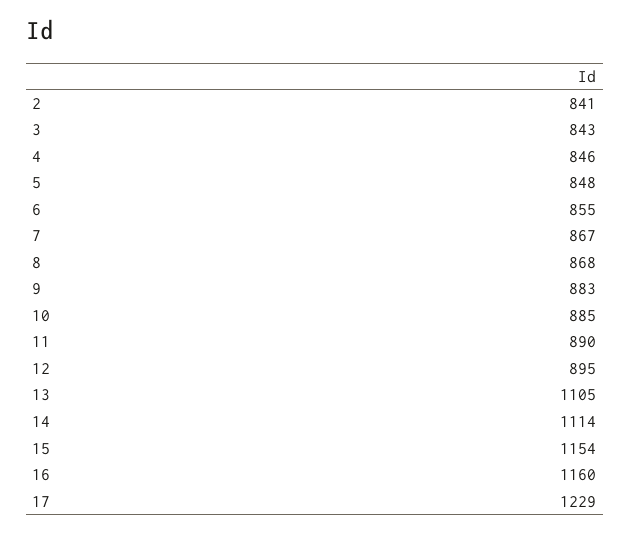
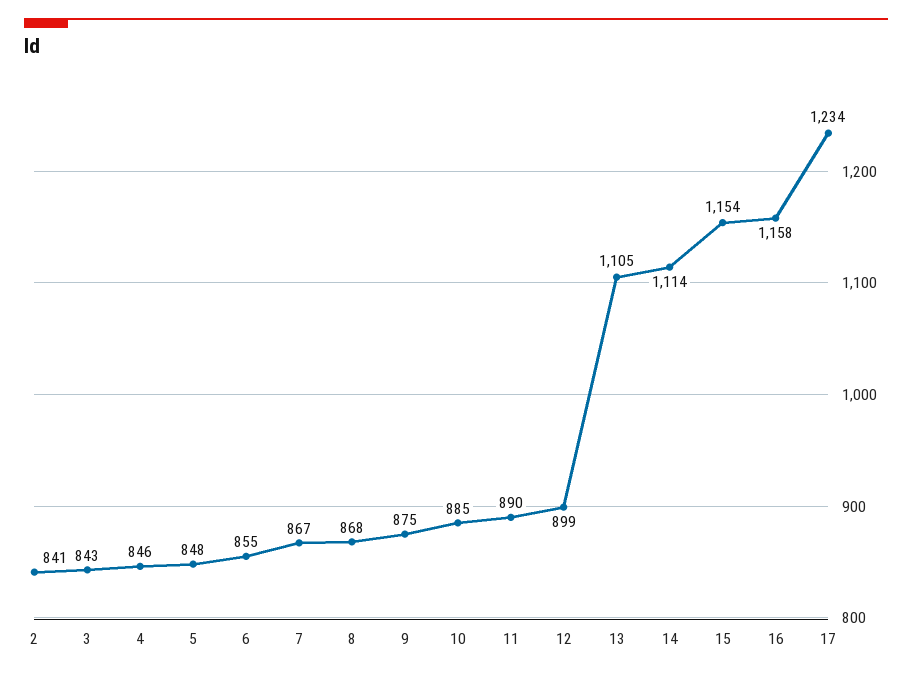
9: 883 -> 875
12: 895 -> 899
16: 1160 -> 1158
17: 1229 -> 1234

